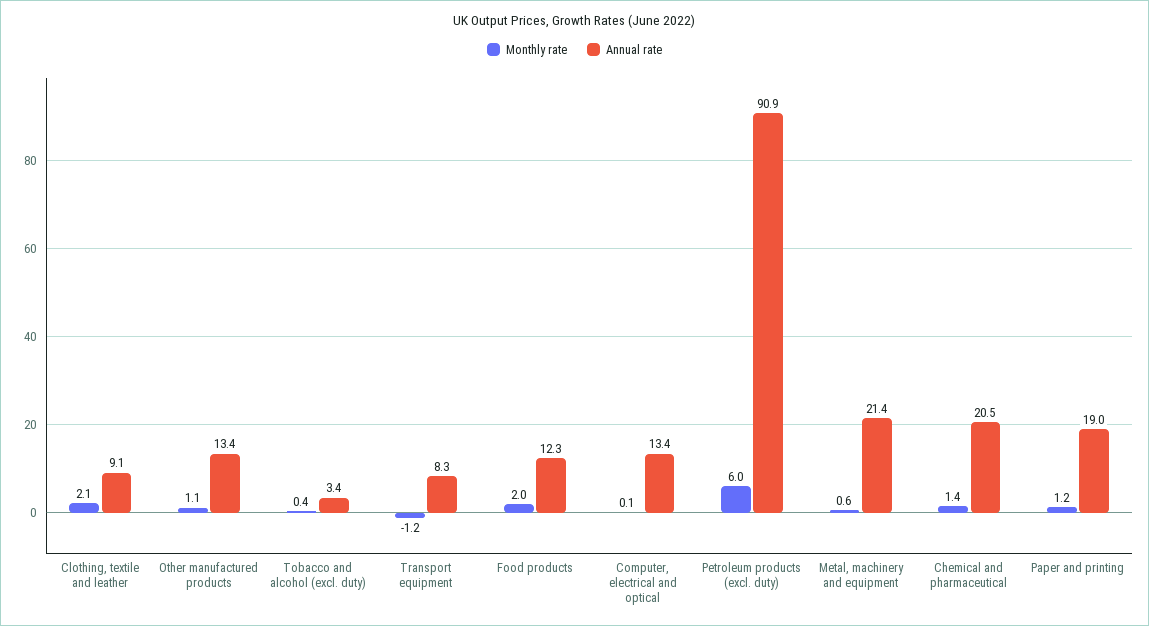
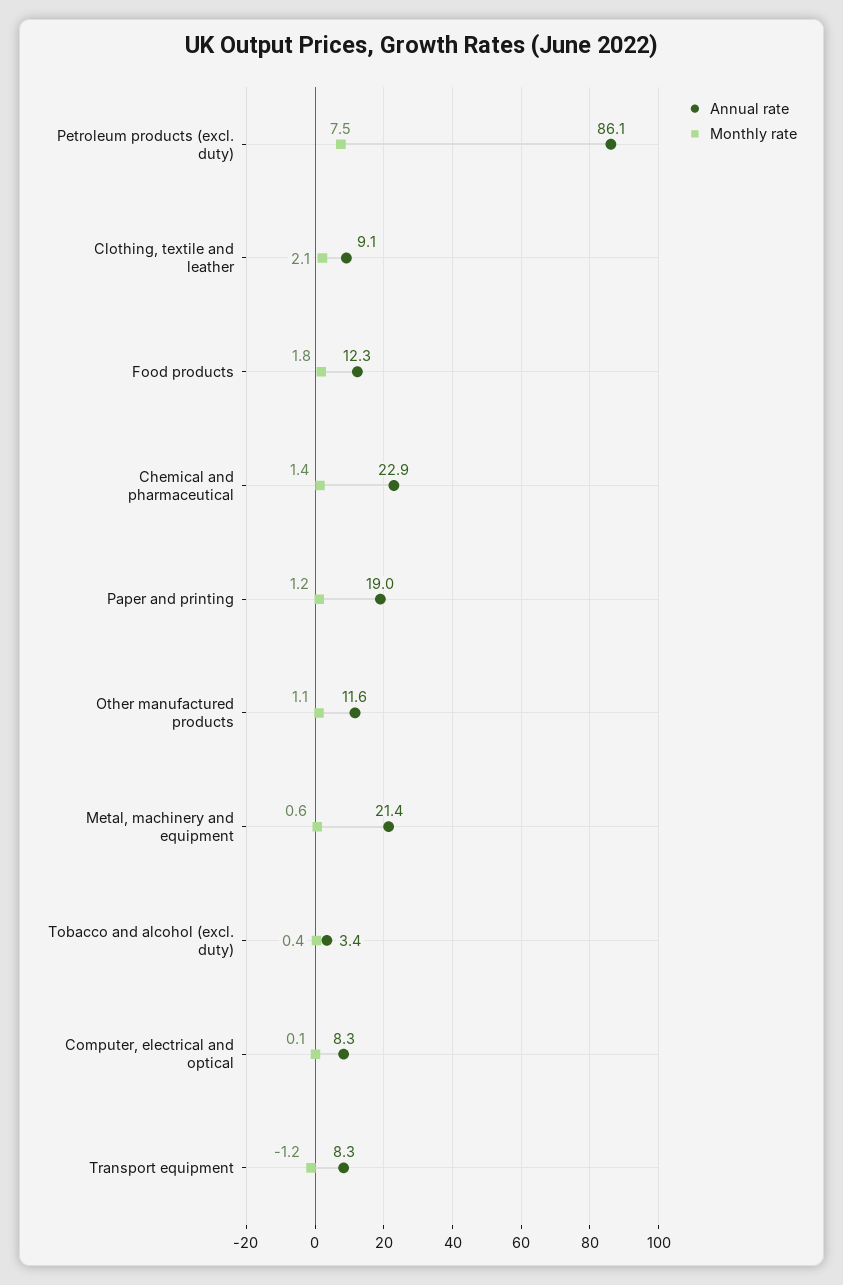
Annual rate, Other manufactured products: 13.4 -> 11.6
Monthly rate, Food products: 2 -> 1.8
Annual rate, Computer, electrical and optical: 13.4 -> 8.3
Monthly rate, Petroleum products (excl. duty): 6 -> 7.5
Annual rate, Petroleum products (excl. duty): 90.9 -> 86.1
Annual rate, Chemical and pharmaceutical: 20.5 -> 22.9

